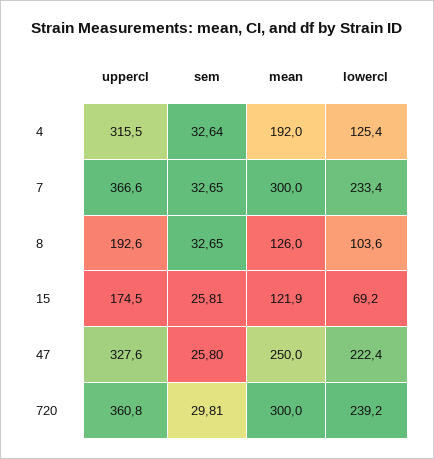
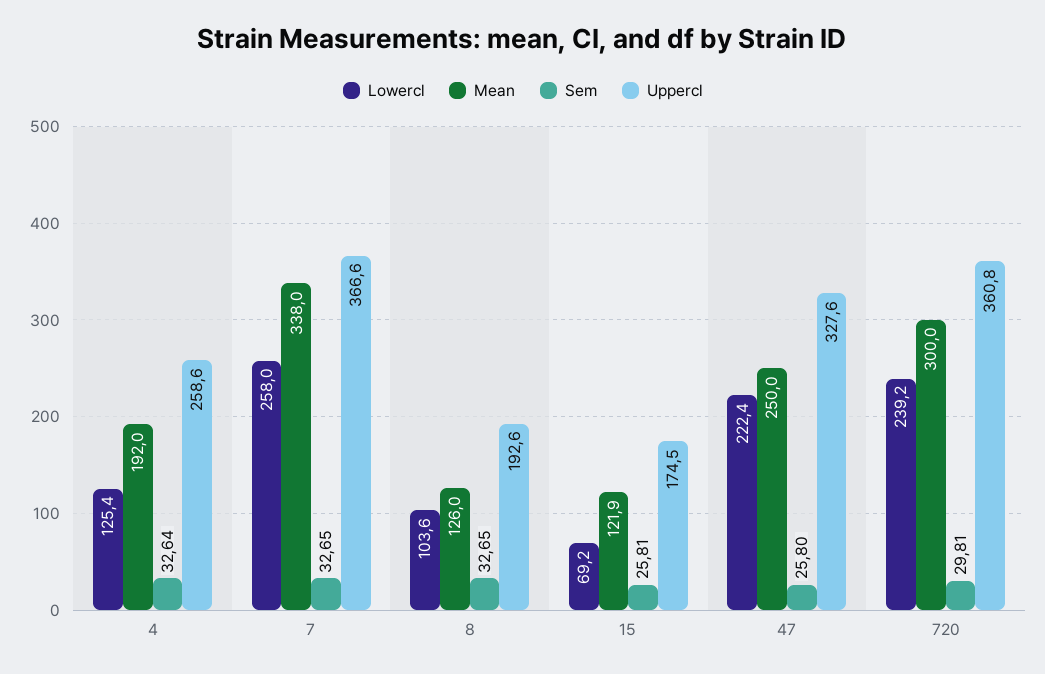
uppercl, 4: 315.5 -> 258.6
mean, 7: 300 -> 338
lowercl, 7: 233.4 -> 258

